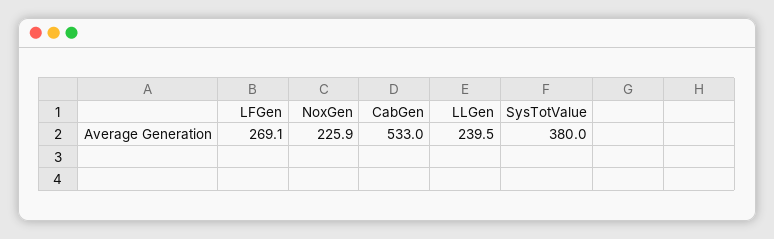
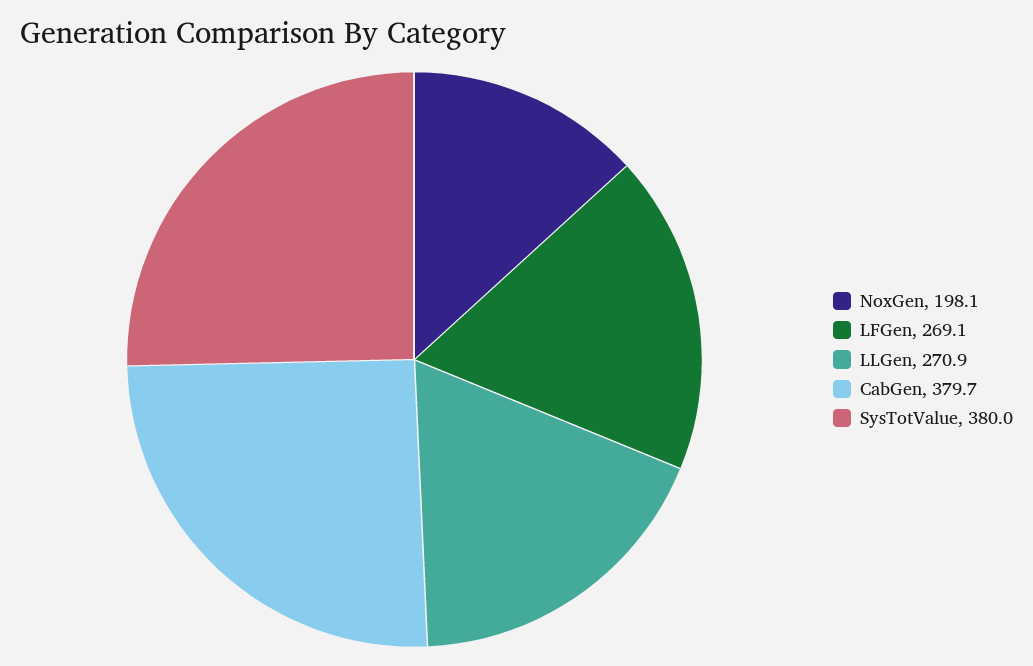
NoxGen: 225.9 -> 198.1
CabGen: 533 -> 379.7
LLGen: 239.5 -> 270.9

